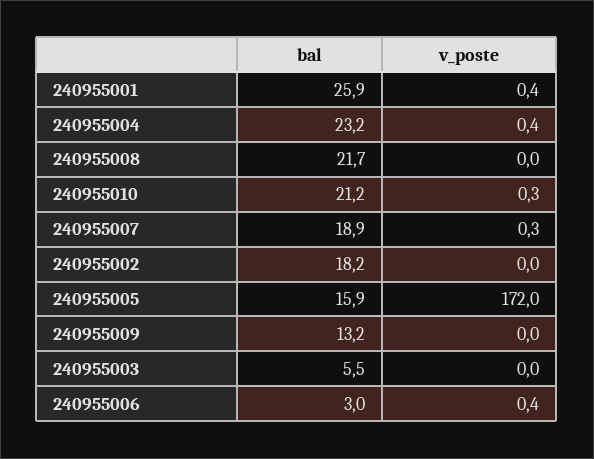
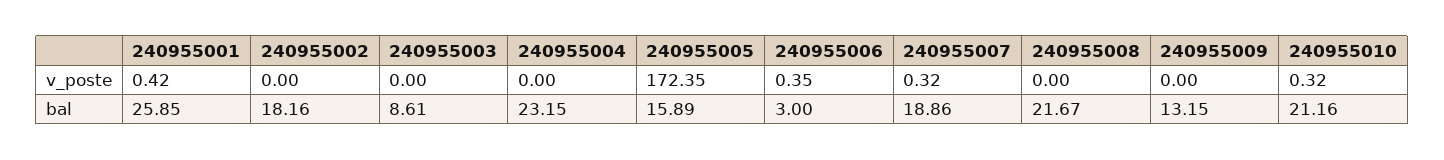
v_poste, 240955004: 0.4 -> 0
v_poste, 240955005: 172 -> 172.35
bal, 240955003: 5.5 -> 8.61

